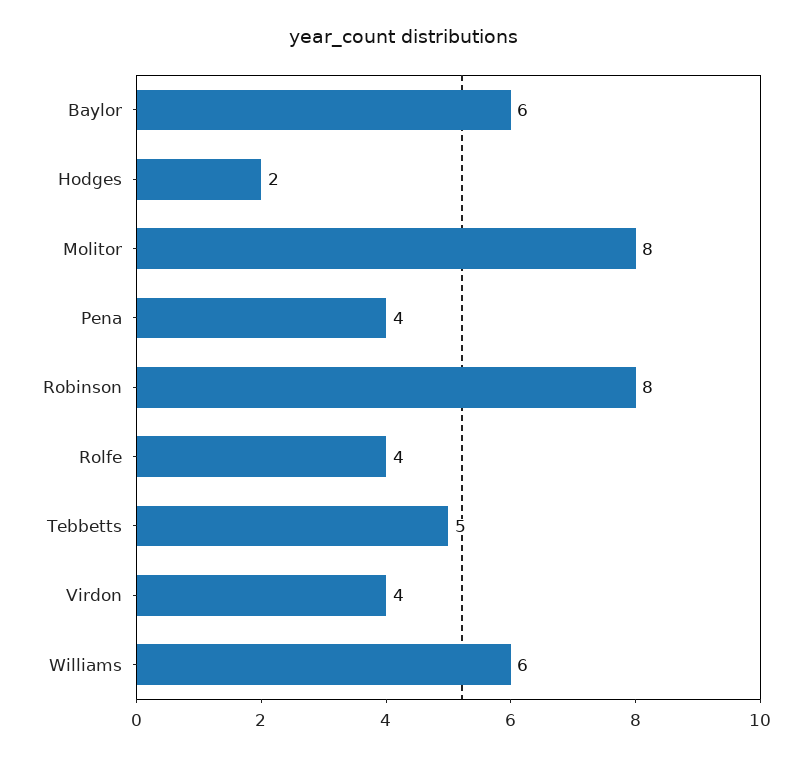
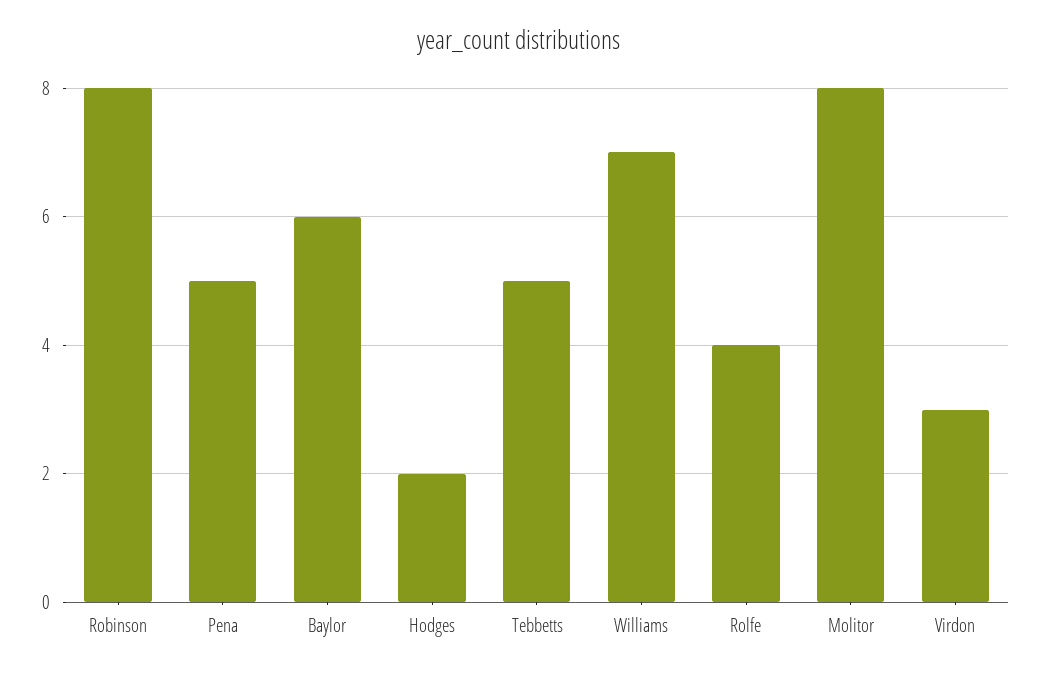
Pena: 4 -> 5
Virdon: 4 -> 3
Williams: 6 -> 7

